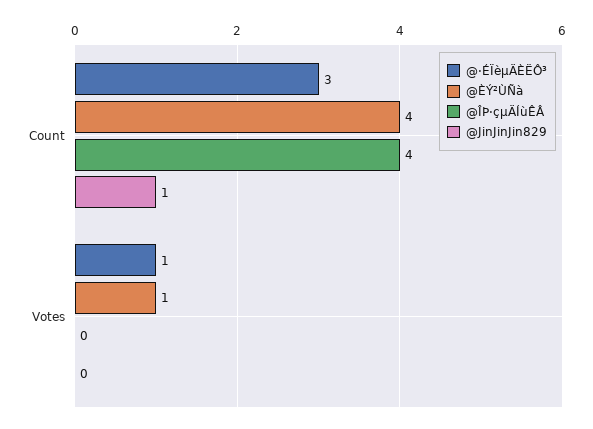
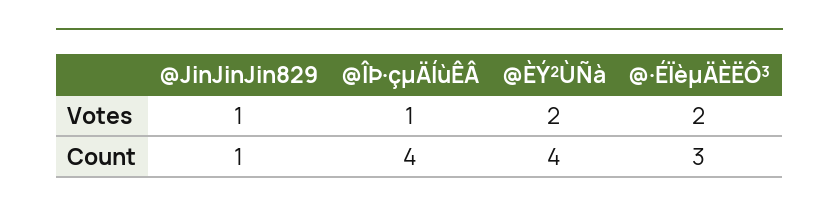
@·ÉÏèµÄÈËÔ³, Votes: 1 -> 2
@ÈÝ²ÙÑà, Votes: 1 -> 2
@ÎÞ·çµÄÍùÊÂ, Votes: 0 -> 1
@JinJinJin829, Votes: 0 -> 1

